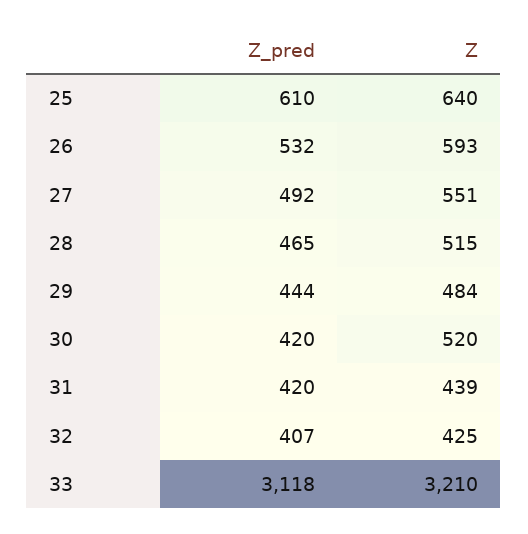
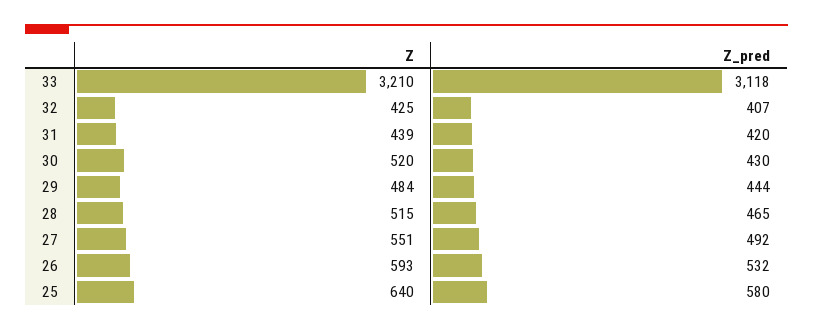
Z_pred, 25: 610 -> 580
Z_pred, 30: 420 -> 430

